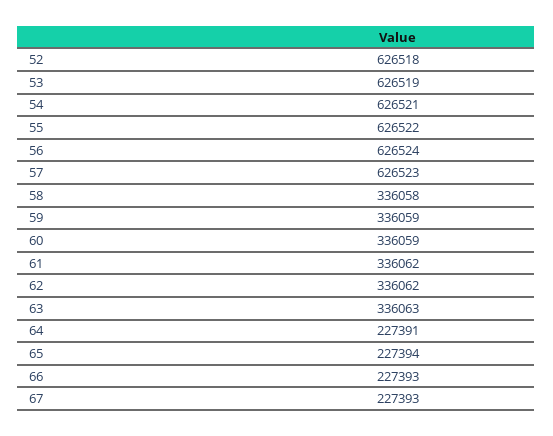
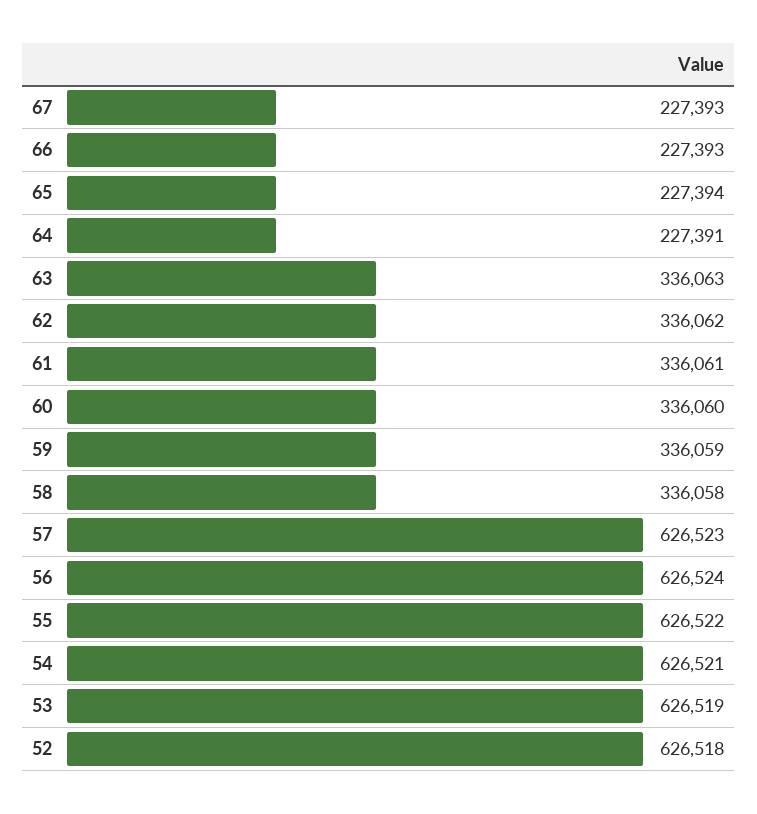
60: 336059 -> 336060
61: 336062 -> 336061

